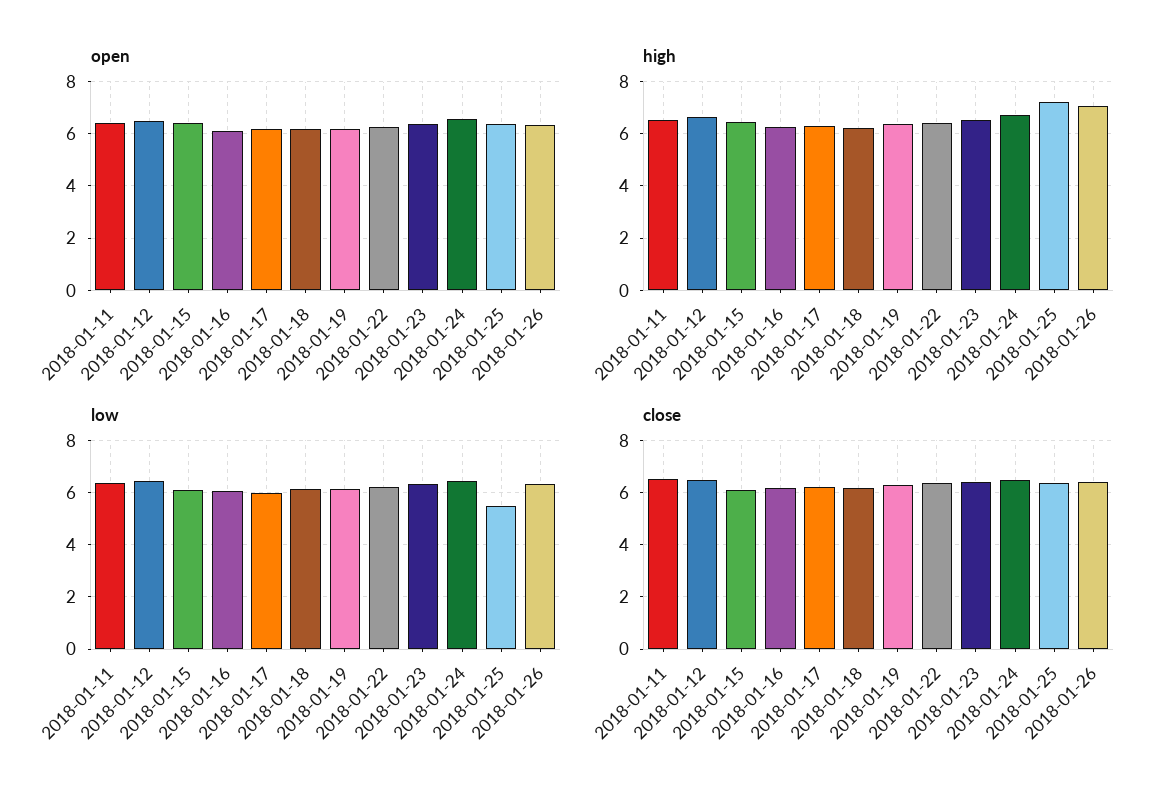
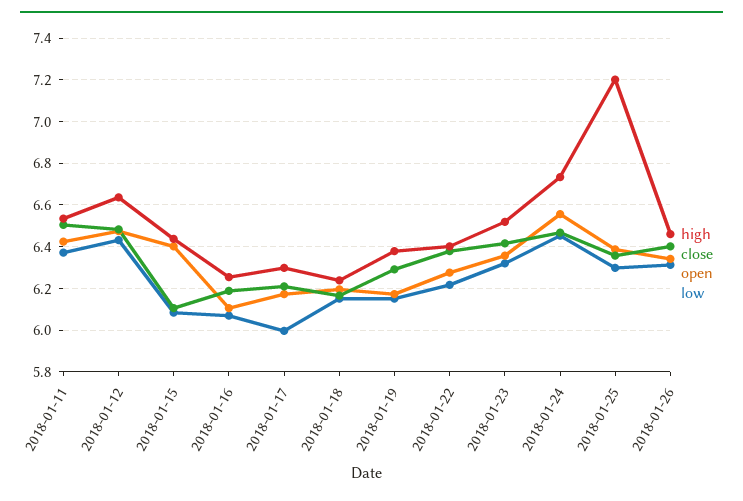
high, 2018-01-26: 7 -> 6.45
low, 2018-01-25: 5.5 -> 6.3

